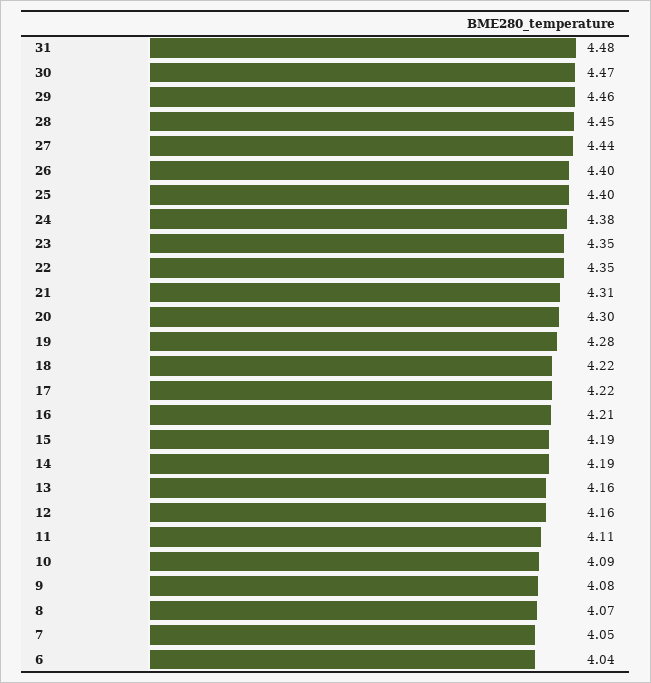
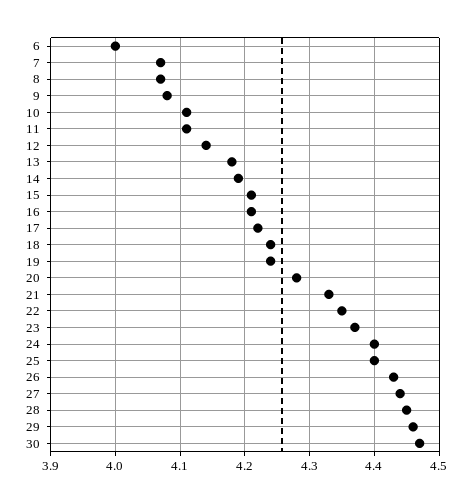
31: 4.48 -> none
26: 4.4 -> 4.43
24: 4.38 -> 4.4
23: 4.35 -> 4.37
21: 4.31 -> 4.33
20: 4.3 -> 4.28
19: 4.28 -> 4.24
18: 4.22 -> 4.24
15: 4.19 -> 4.21
13: 4.16 -> 4.18
12: 4.16 -> 4.14
10: 4.09 -> 4.11
7: 4.05 -> 4.07
6: 4.04 -> 4

